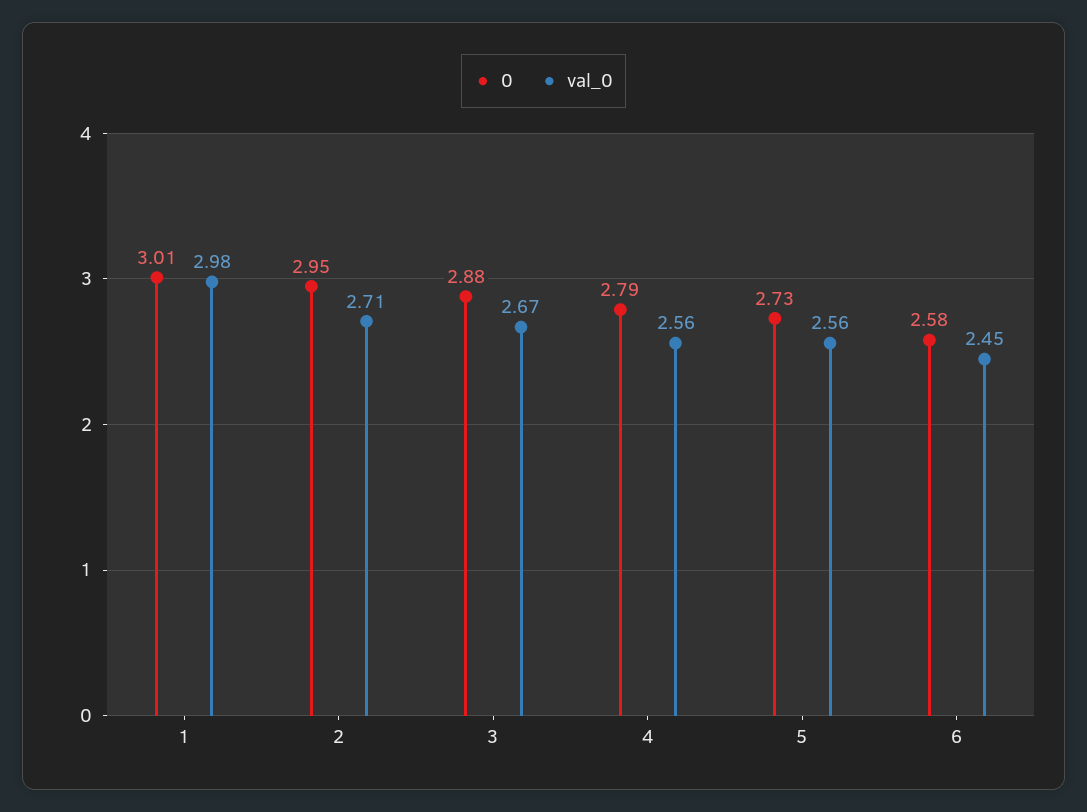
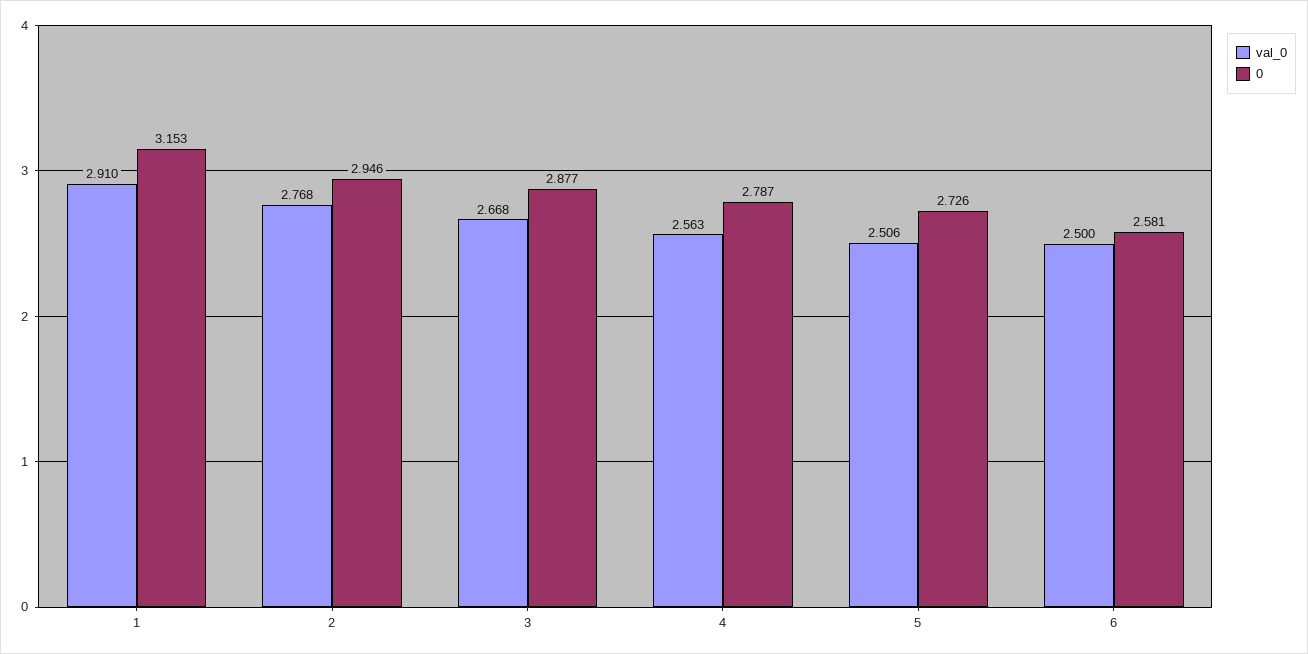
0, 1: 3.01 -> 3.153
val_0, 1: 2.98 -> 2.91
val_0, 2: 2.71 -> 2.768
val_0, 5: 2.56 -> 2.506
val_0, 6: 2.45 -> 2.5

